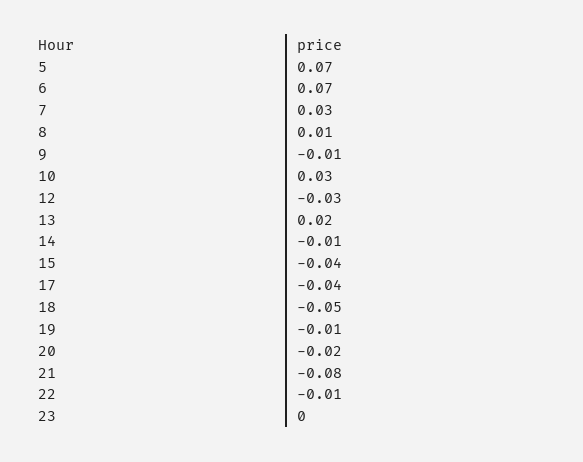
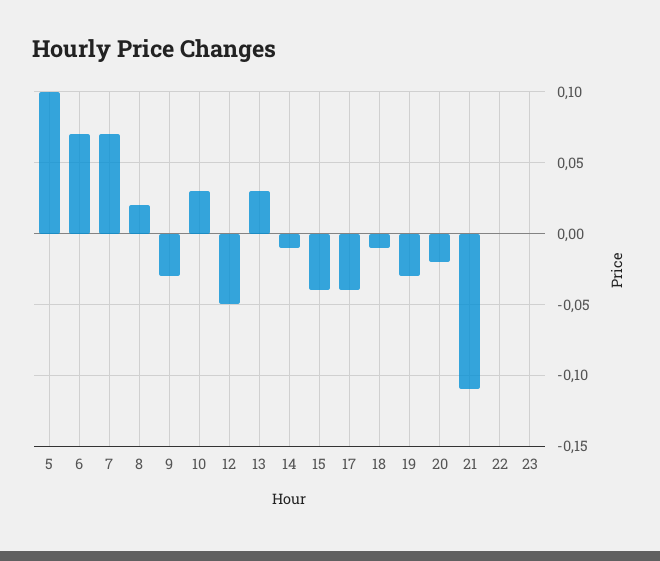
5: 0.07 -> 0.1
7: 0.03 -> 0.07
8: 0.01 -> 0.02
9: -0.01 -> -0.03
12: -0.03 -> -0.05
13: 0.02 -> 0.03
18: -0.05 -> -0.01
19: -0.01 -> -0.03
21: -0.08 -> -0.11
22: -0.01 -> 0

